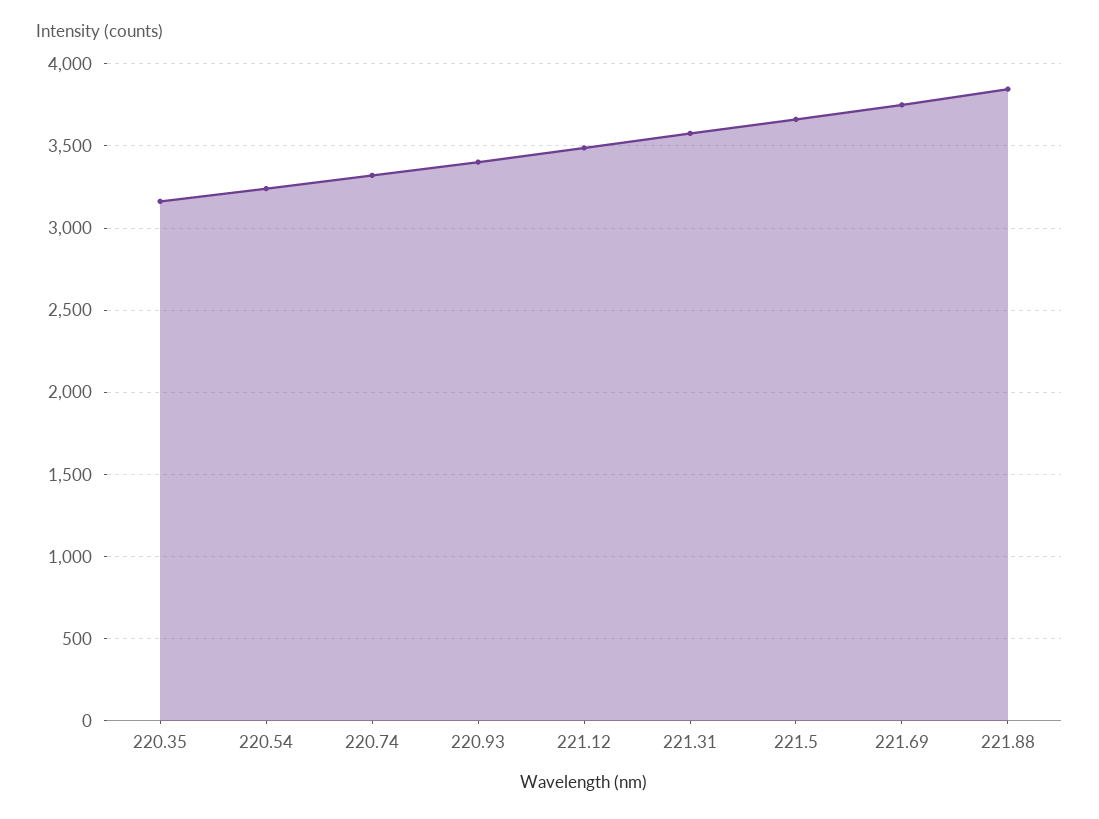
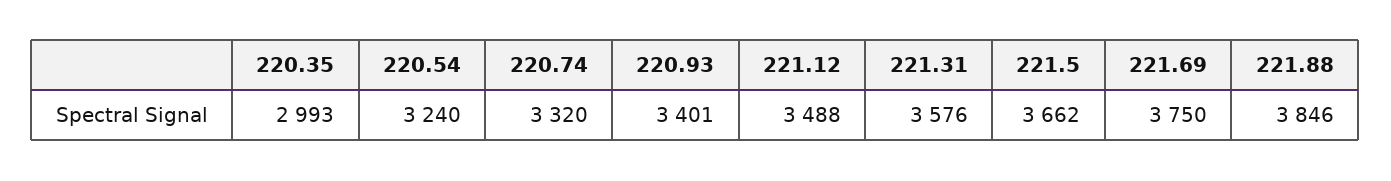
220.35: 3150 -> 2993

